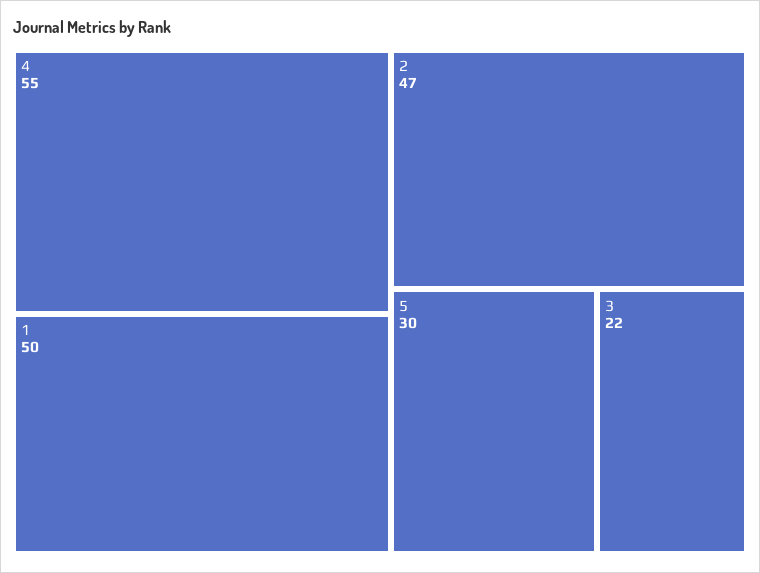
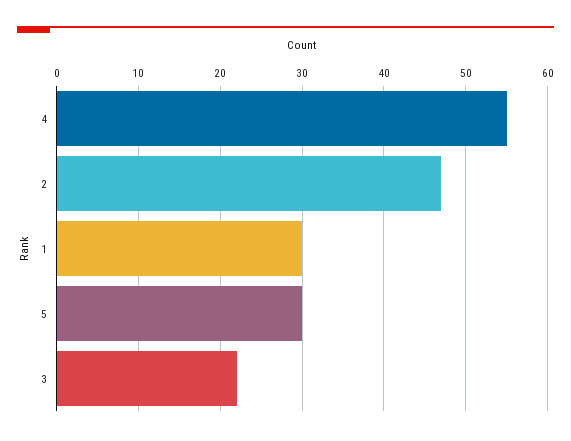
1: 50 -> 30

